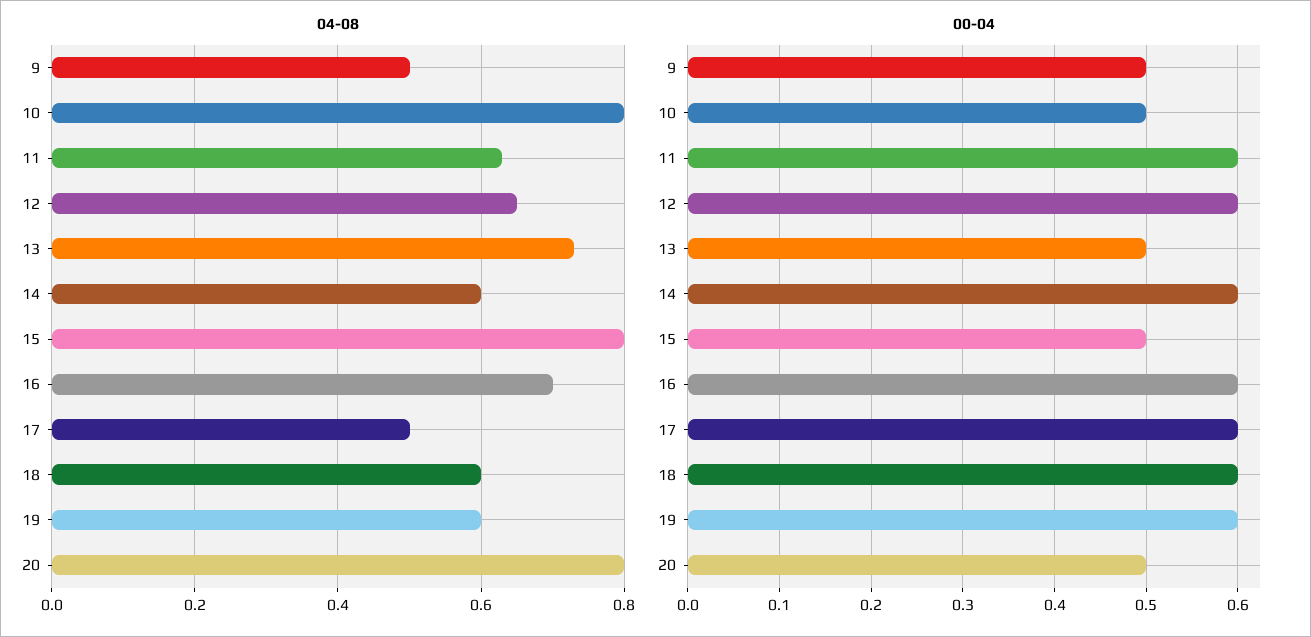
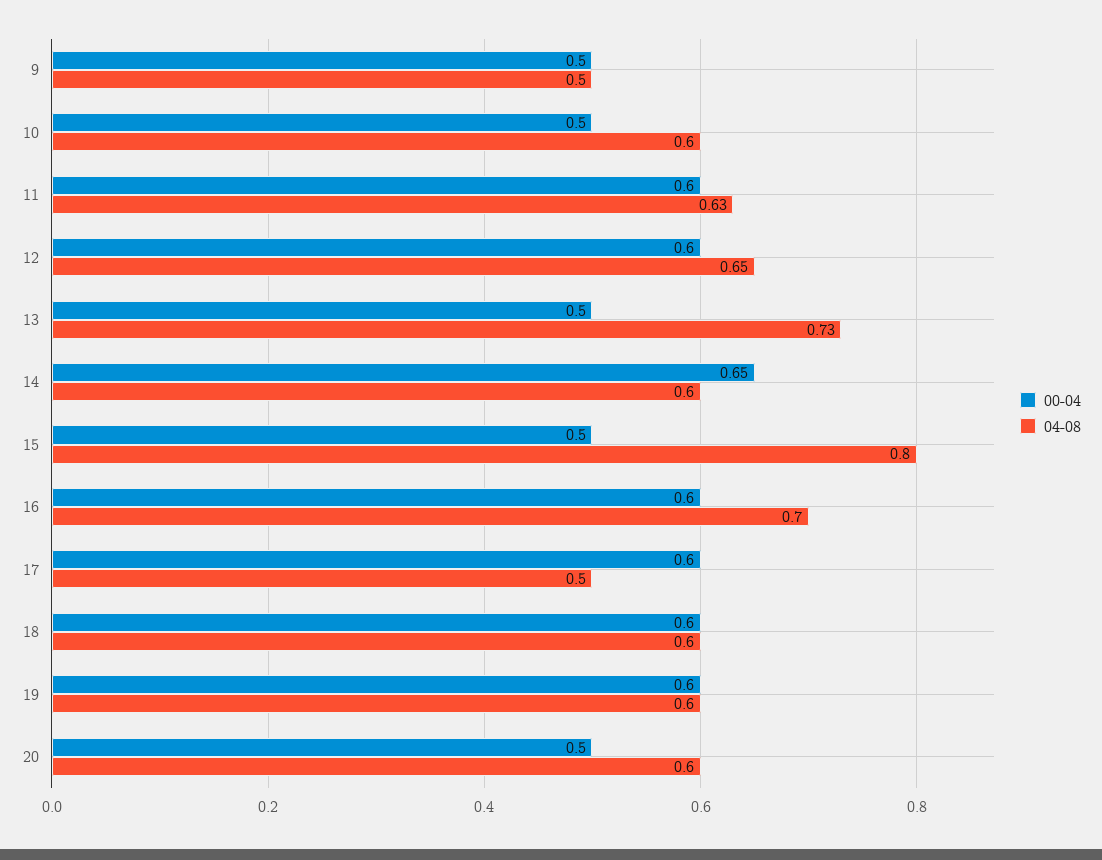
04-08, 10: 0.8 -> 0.6
04-08, 20: 0.8 -> 0.6
00-04, 14: 0.6 -> 0.65

